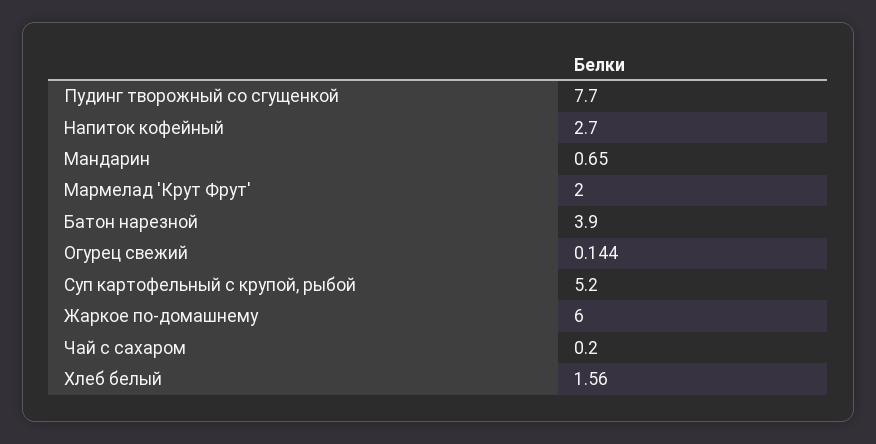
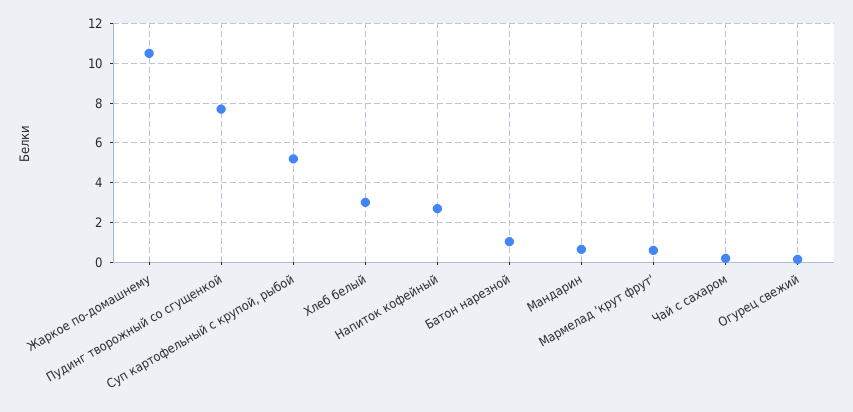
Мармелад 'Крут Фрут': 2 -> 0.5
Батон нарезной: 3.9 -> 1
Жаркое по-домашнему: 6 -> 10.5
Хлеб белый: 1.56 -> 3

